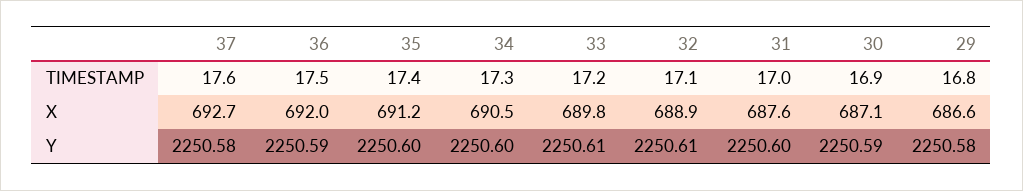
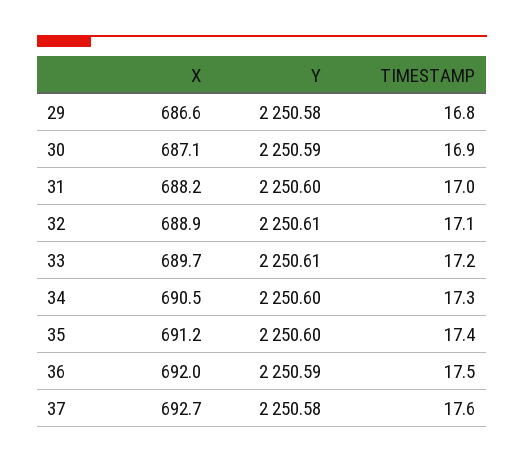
33, X: 689.8 -> 689.7
31, X: 687.6 -> 688.2

